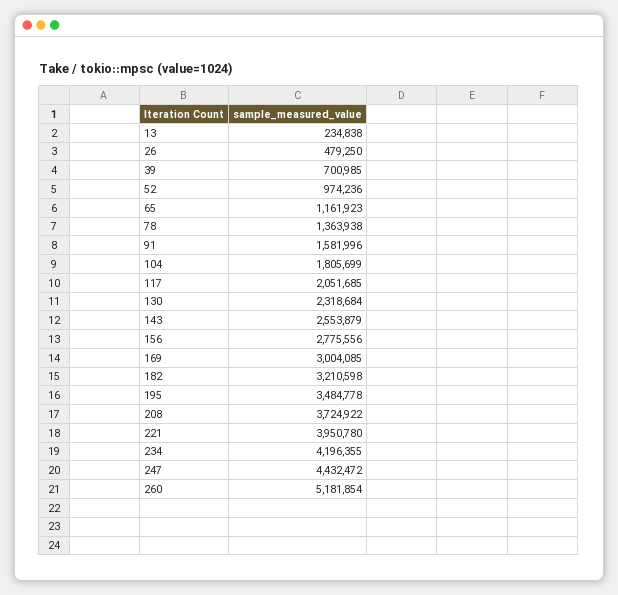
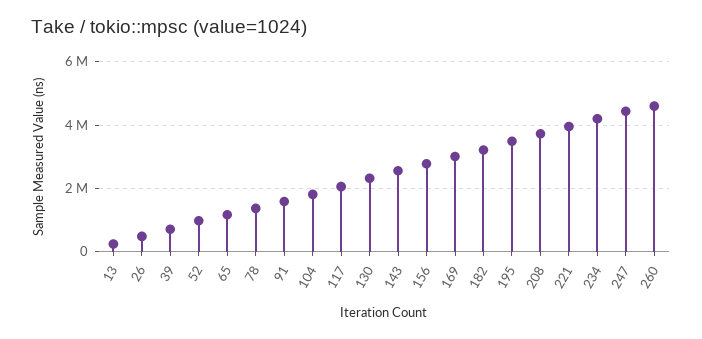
260: 5181854 -> 4600000

